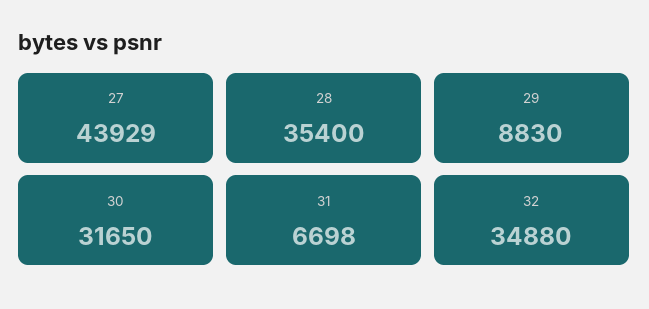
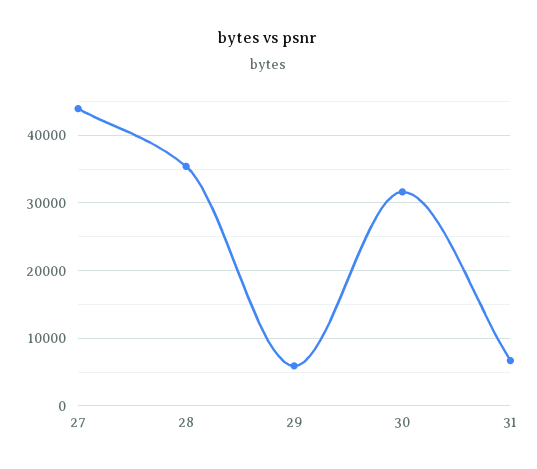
29: 8830 -> 6000
32: 34880 -> none

